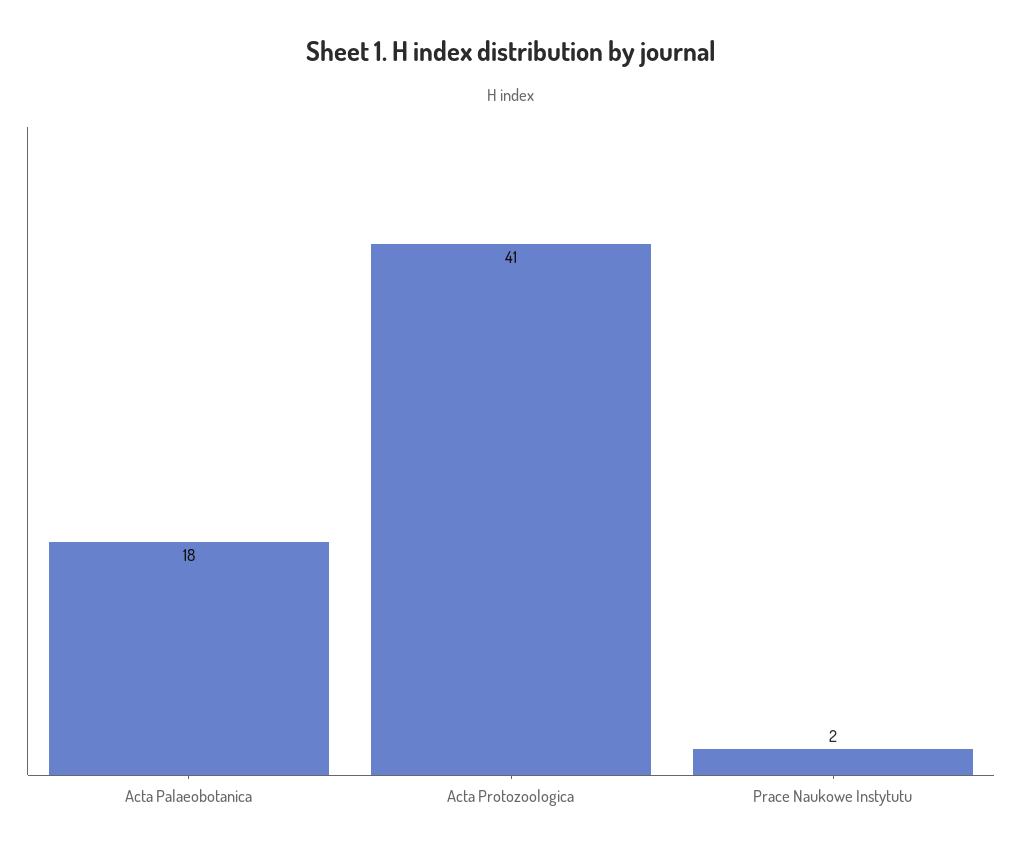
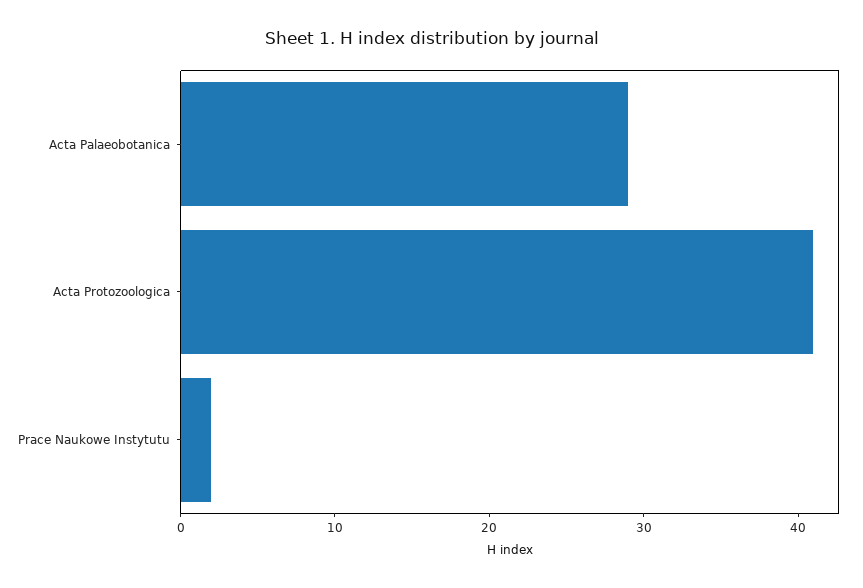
Acta Palaeobotanica: 18 -> 29

